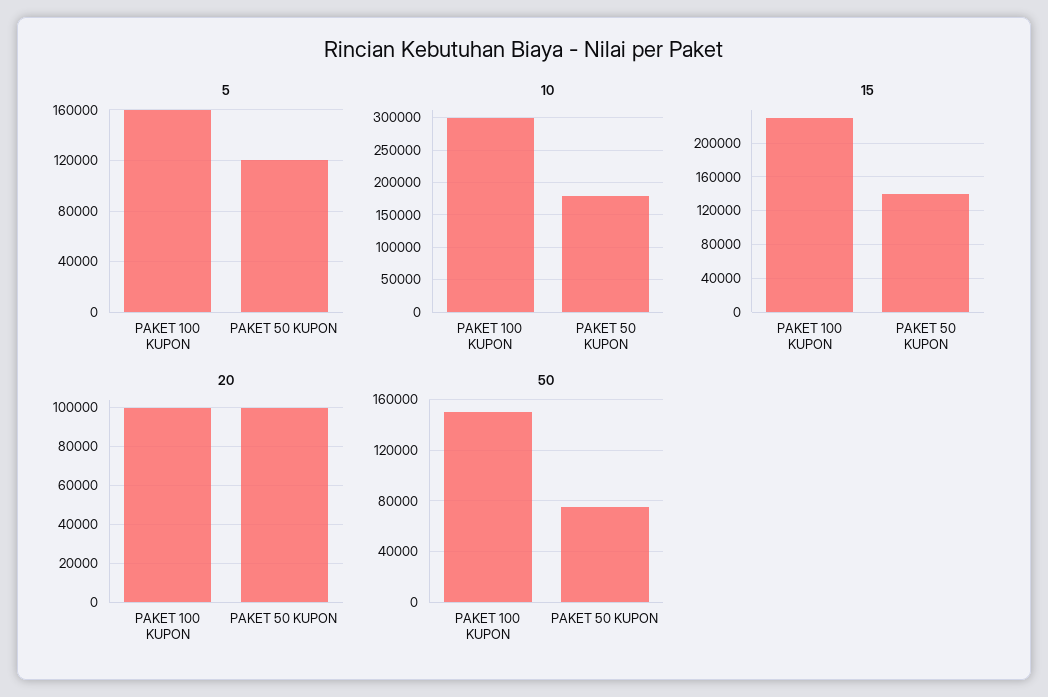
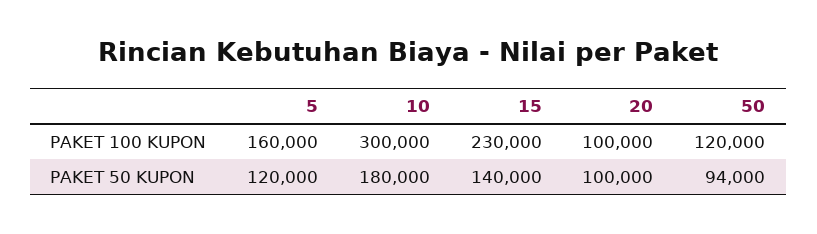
50, PAKET 100 KUPON: 150000 -> 120000
50, PAKET 50 KUPON: 75000 -> 94000

